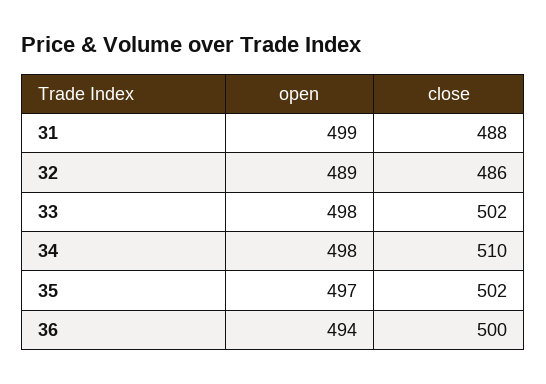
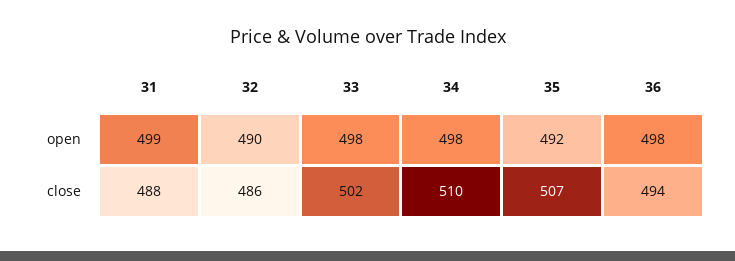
open, 32: 489 -> 490
open, 35: 497 -> 492
close, 35: 502 -> 507
open, 36: 494 -> 498
close, 36: 500 -> 494

